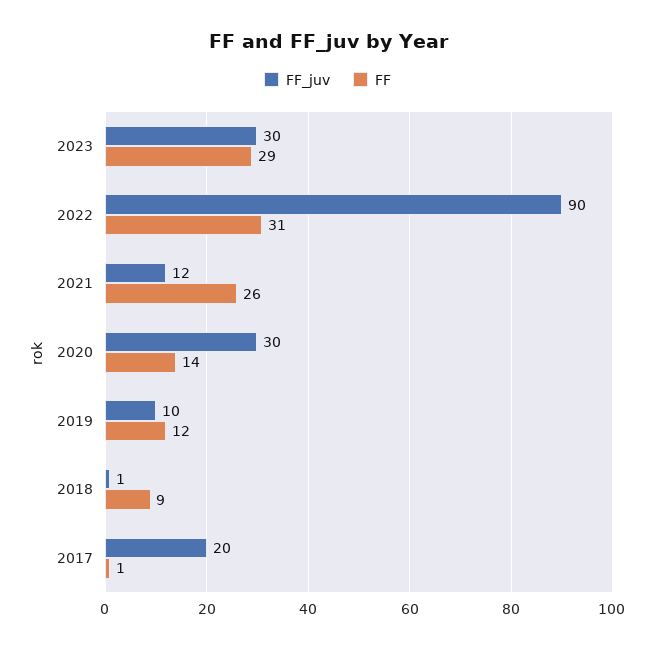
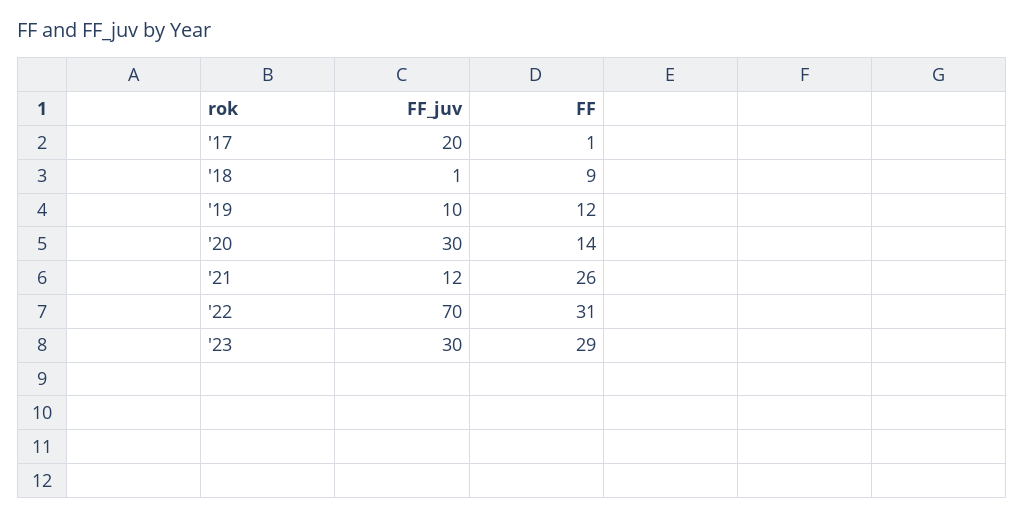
FF_juv, 2022: 90 -> 70

